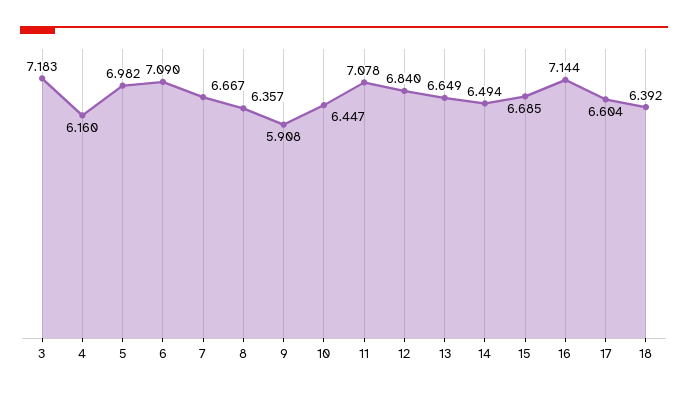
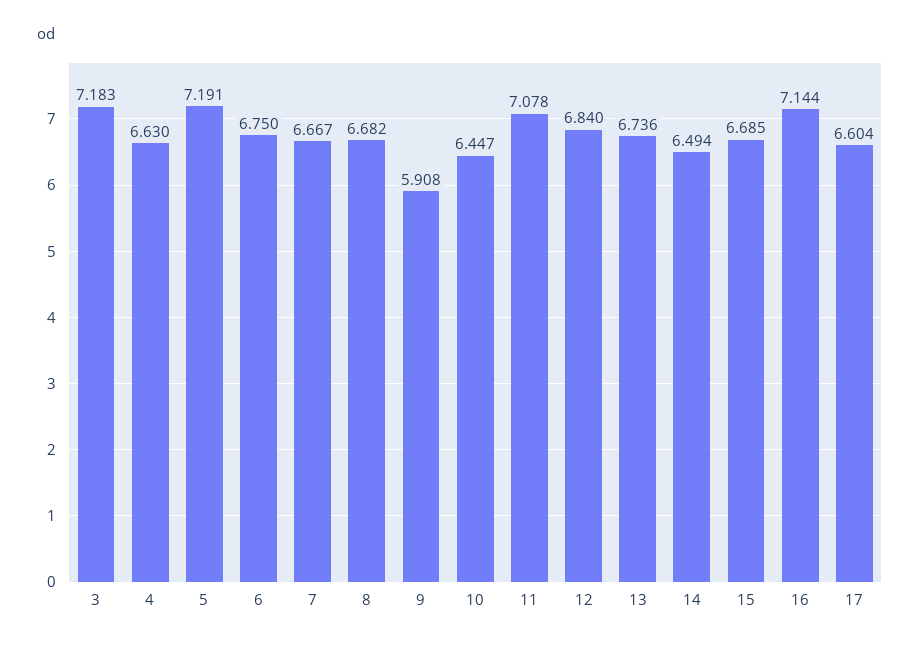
4: 6.16 -> 6.63
5: 6.982 -> 7.191
6: 7.09 -> 6.75
8: 6.357 -> 6.682
13: 6.649 -> 6.736
18: 6.392 -> none

